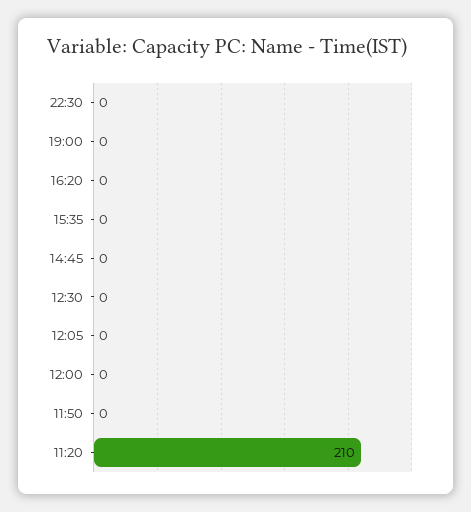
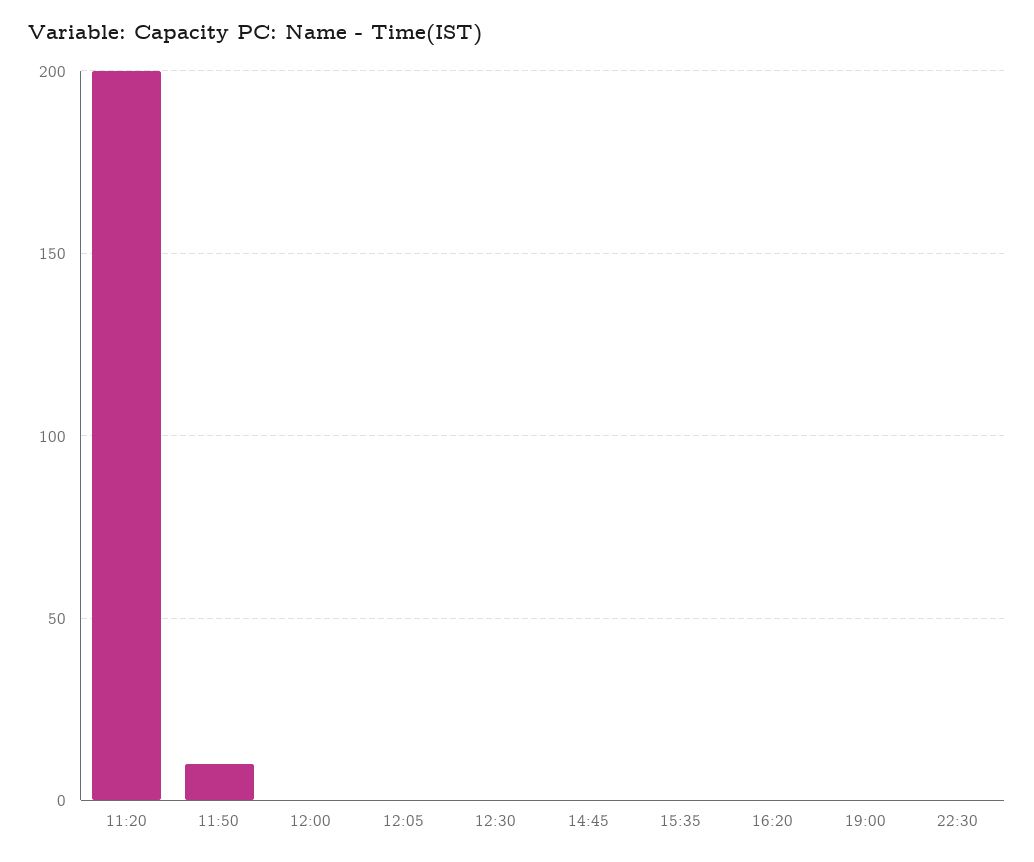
11:50: 0 -> 10
11:20: 210 -> 200

